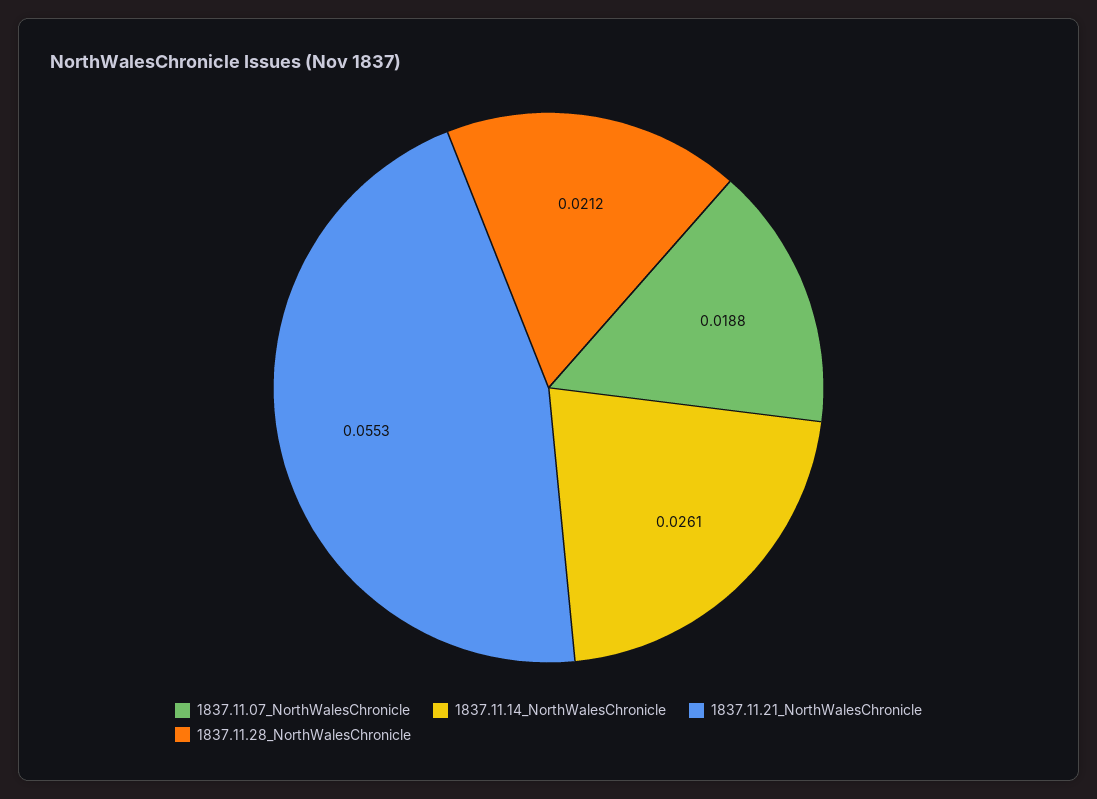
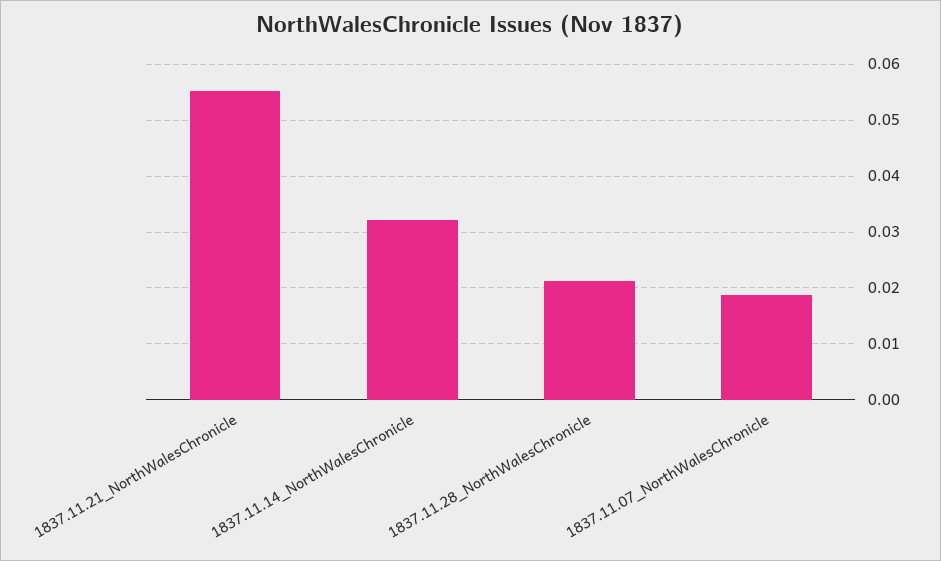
1837.11.14_NorthWalesChronicle: 0.0261 -> 0.032

